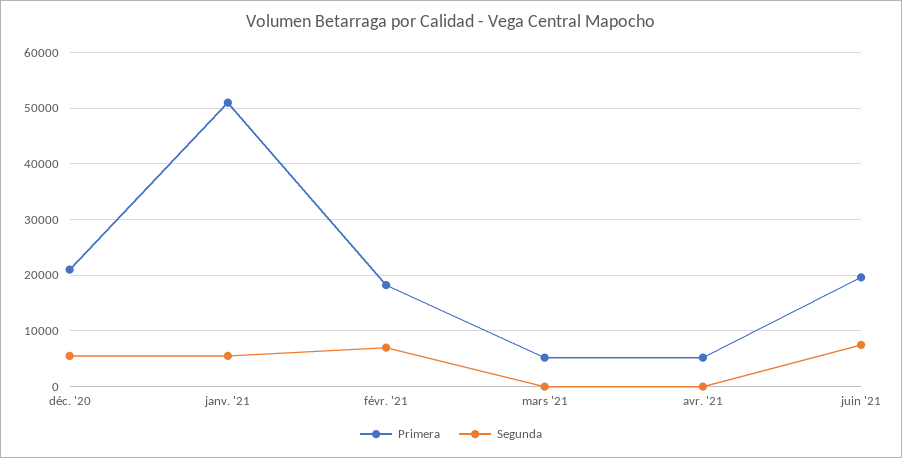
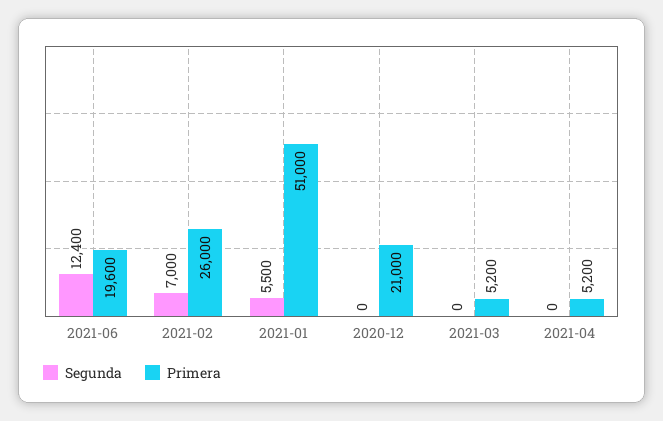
Segunda, déc. '20: 6000 -> 0
Primera, févr. '21: 18000 -> 26000
Segunda, juin '21: 8000 -> 12400

